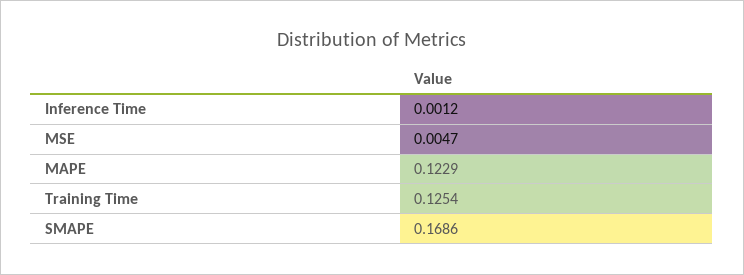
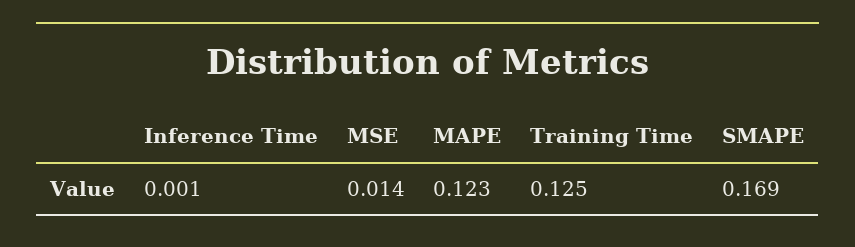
MSE: 0.0047 -> 0.014

